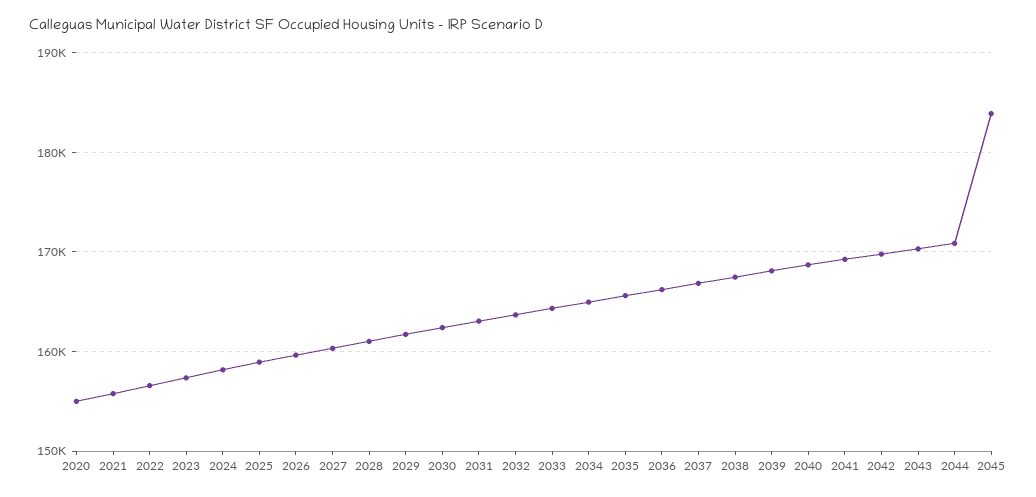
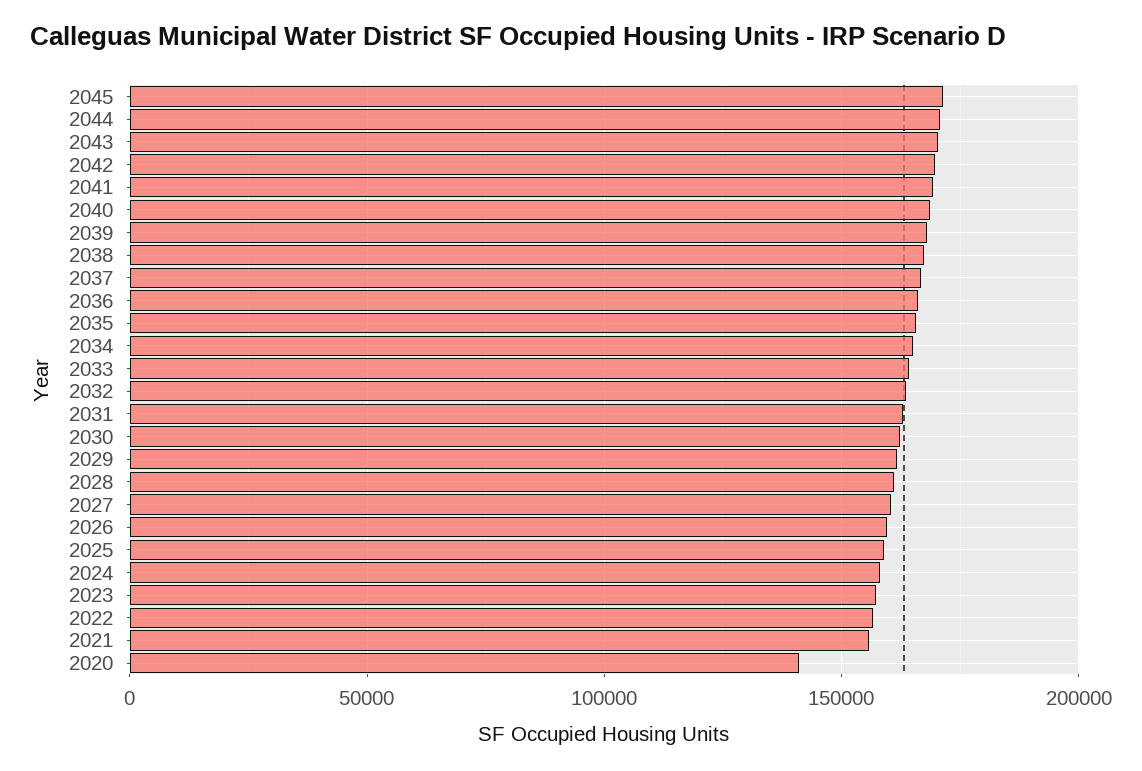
2020: 155000 -> 140000
2045: 184000 -> 170000

